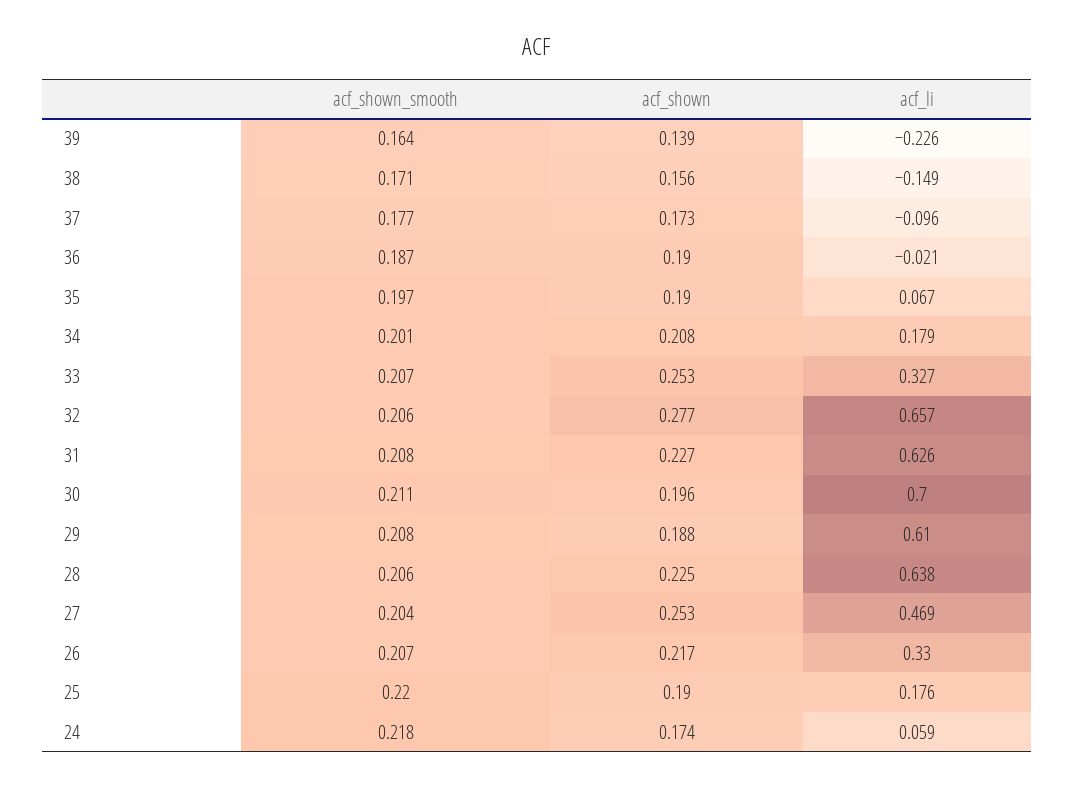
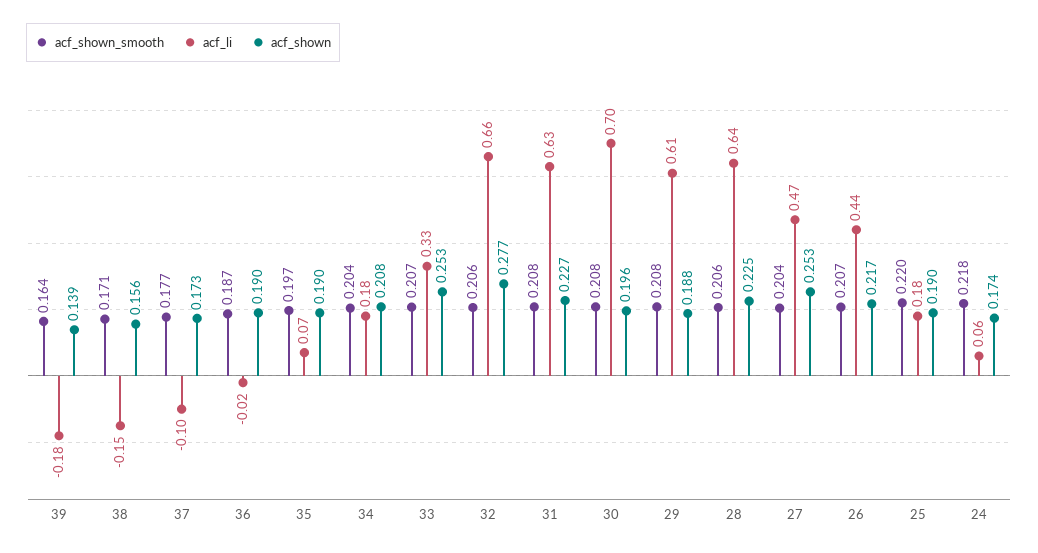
acf_li, 39: -0.226 -> -0.18
acf_shown_smooth, 34: 0.201 -> 0.204
acf_shown_smooth, 30: 0.211 -> 0.208
acf_li, 26: 0.33 -> 0.44

